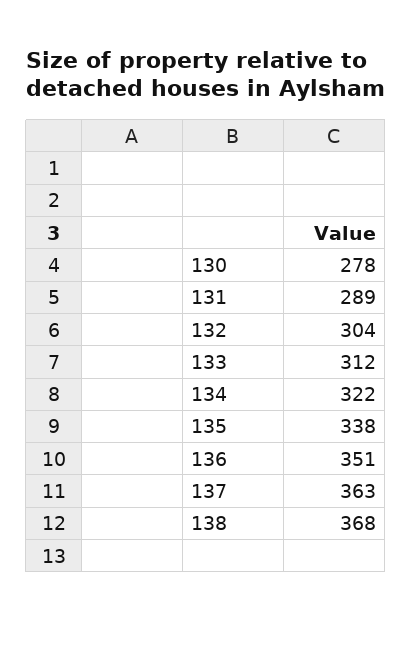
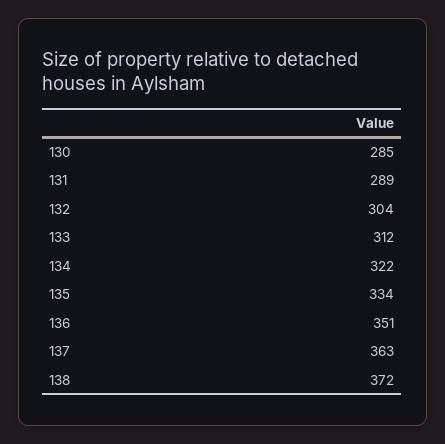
130: 278 -> 285
135: 338 -> 334
138: 368 -> 372

